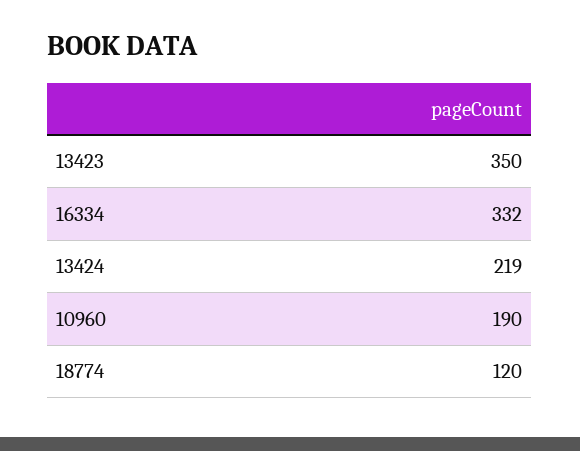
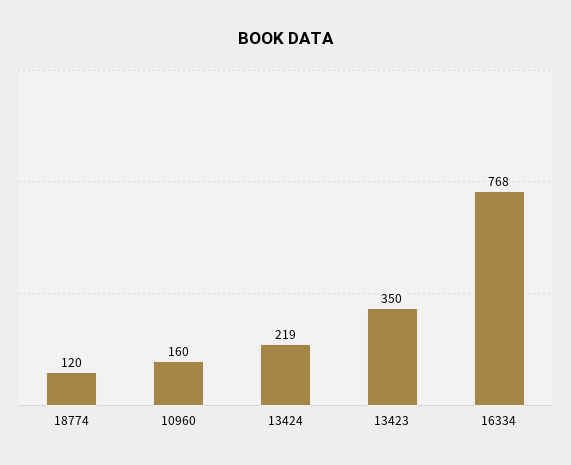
16334: 332 -> 768
10960: 190 -> 160

